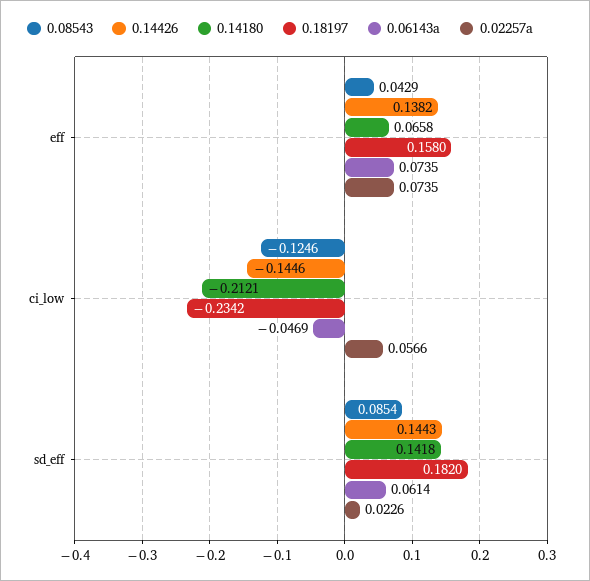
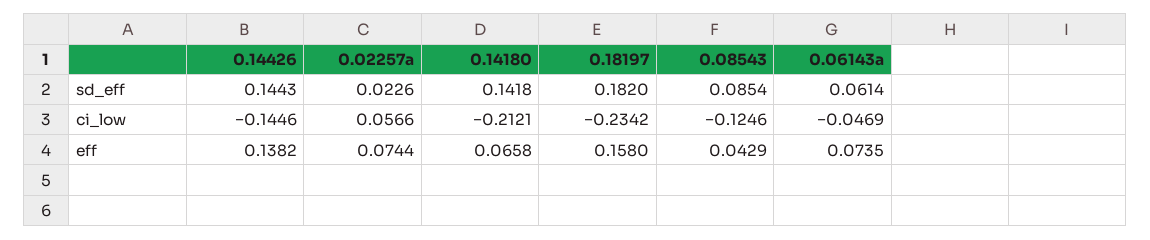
0.02257a, eff: 0.0735 -> 0.0744

